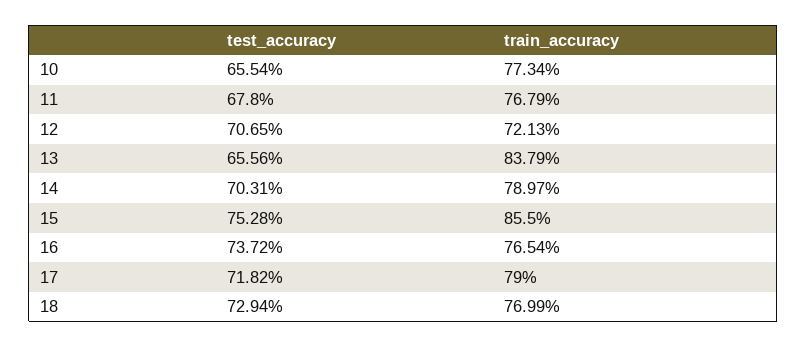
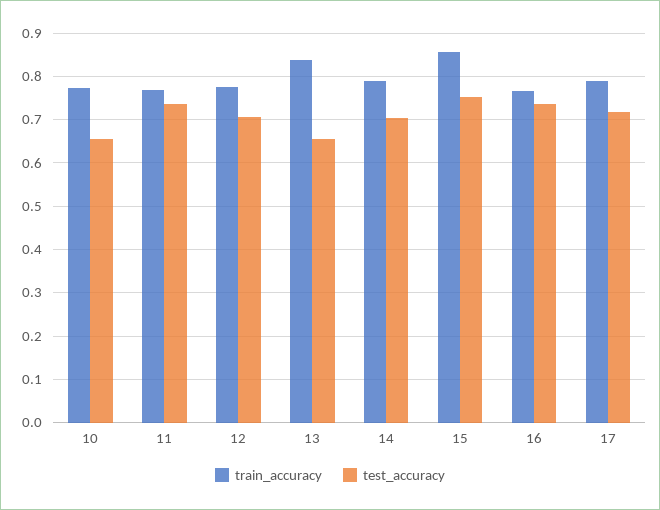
test_accuracy, 11: 0.678 -> 0.74
train_accuracy, 12: 0.7213 -> 0.78
test_accuracy, 18: 0.7294 -> none
train_accuracy, 18: 0.7699 -> none

